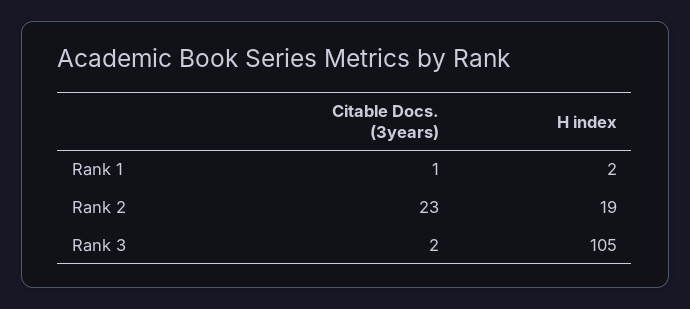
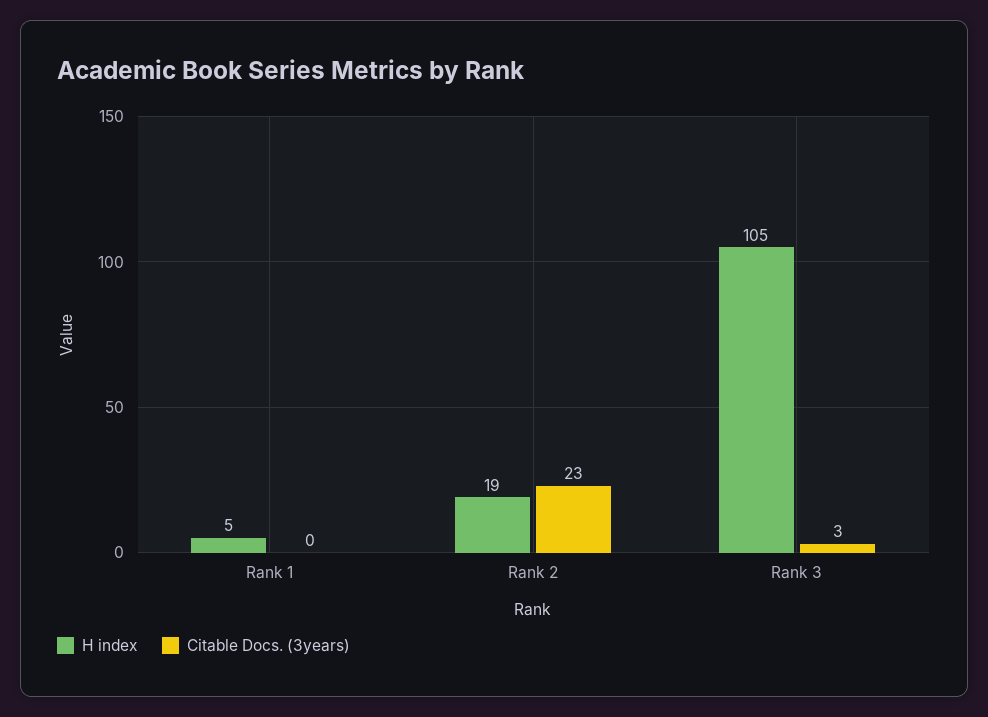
Citable Docs. (3years), Rank 1: 1 -> 0
H index, Rank 1: 2 -> 5
Citable Docs. (3years), Rank 3: 2 -> 3

